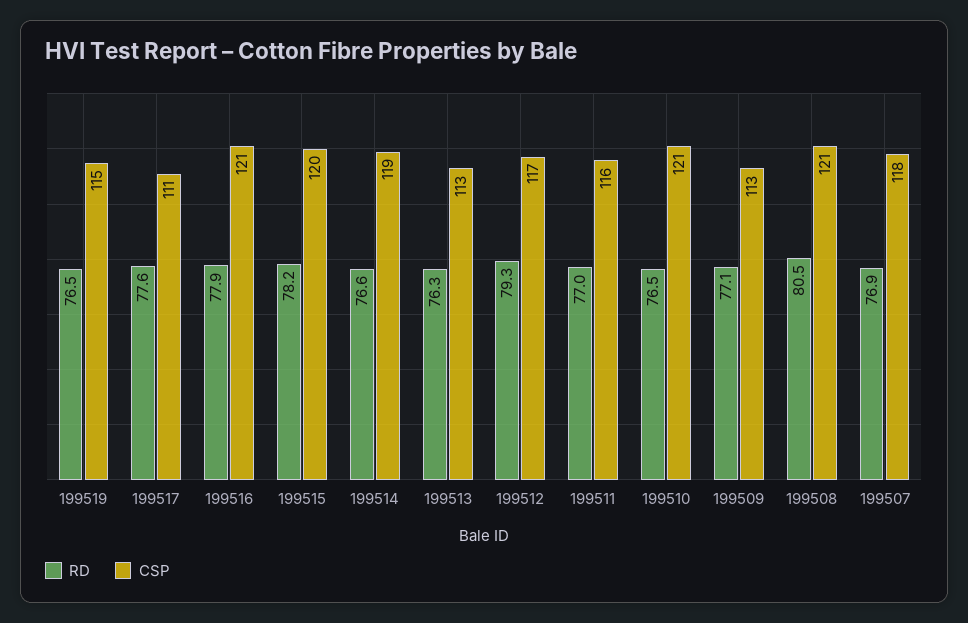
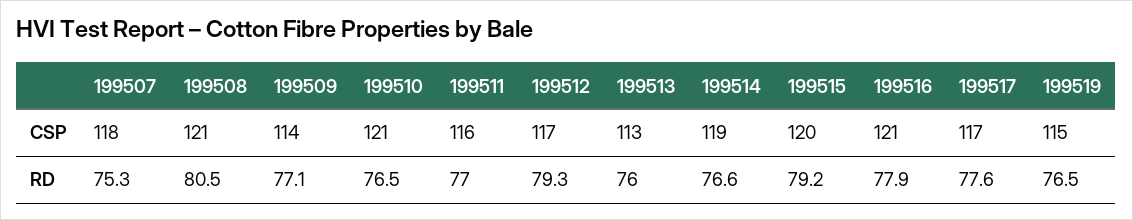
CSP, 199517: 111 -> 117
RD, 199515: 78.2 -> 79.2
RD, 199513: 76.3 -> 76
CSP, 199509: 113 -> 114
RD, 199507: 76.9 -> 75.3

